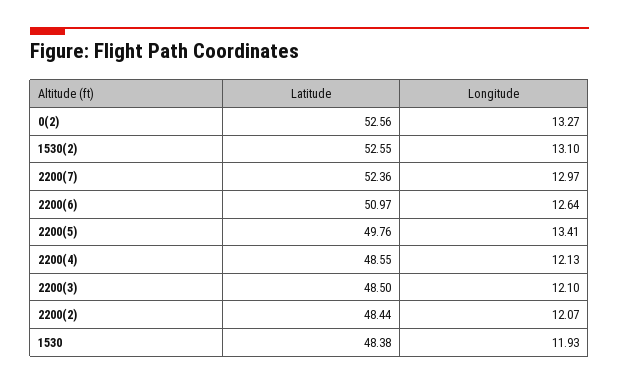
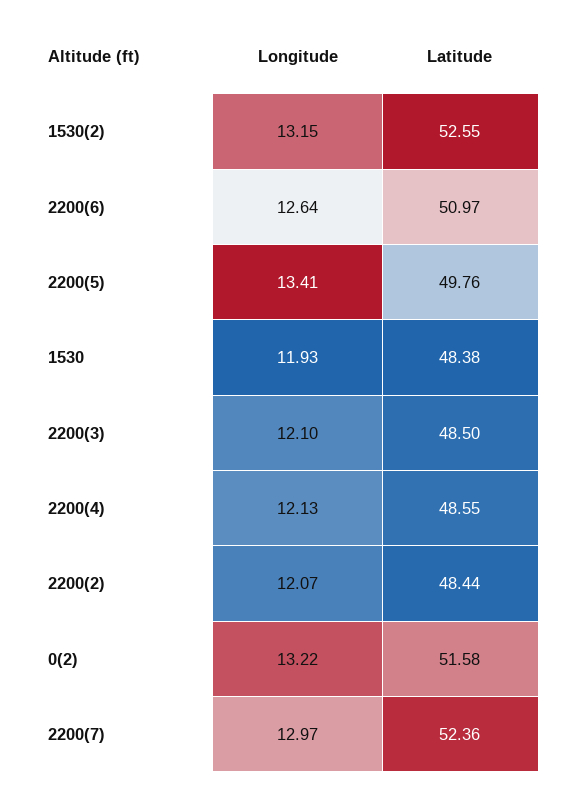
Latitude, 0(2): 52.56 -> 51.58
Longitude, 0(2): 13.27 -> 13.22
Longitude, 1530(2): 13.1 -> 13.15

